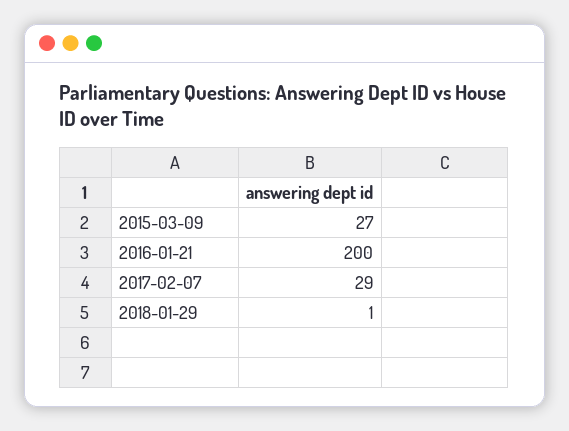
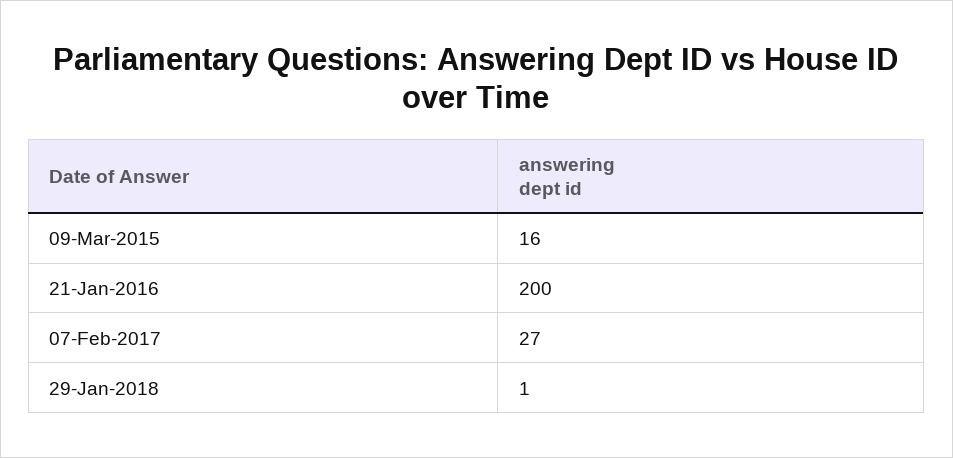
2015-03-09: 27 -> 16
2017-02-07: 29 -> 27

